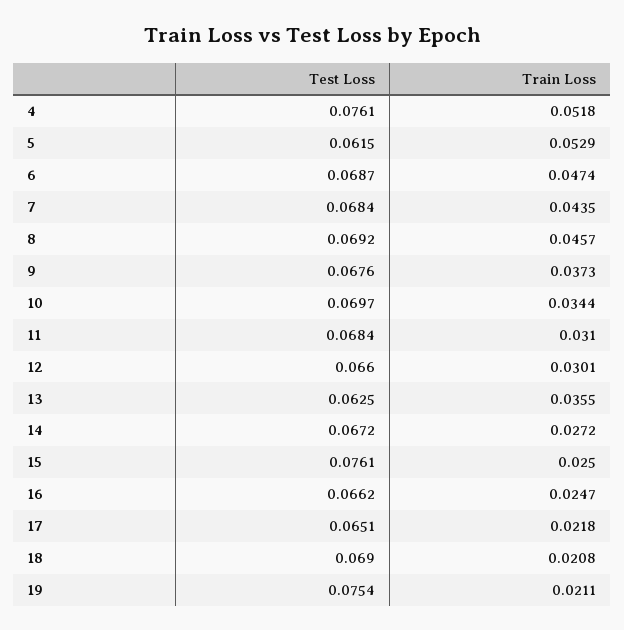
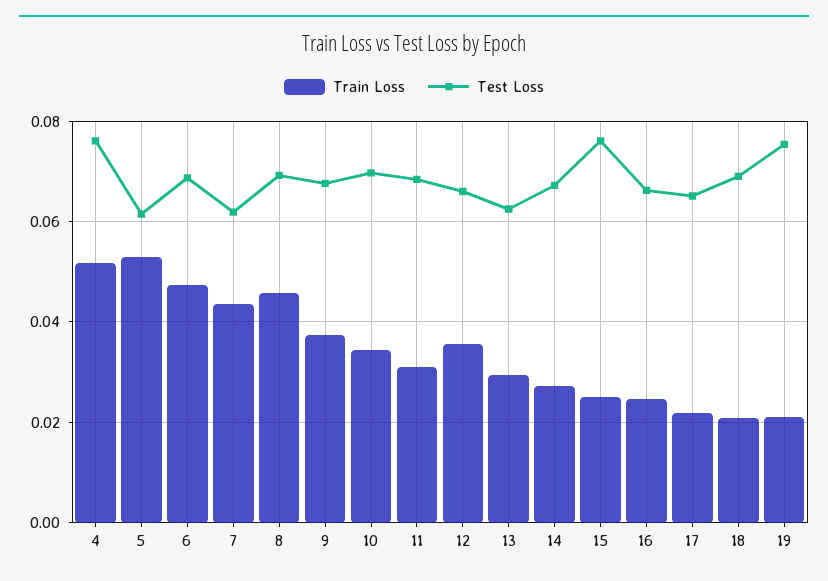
Test Loss, 7: 0.0684 -> 0.062
Train Loss, 12: 0.0301 -> 0.036
Train Loss, 13: 0.0355 -> 0.03

